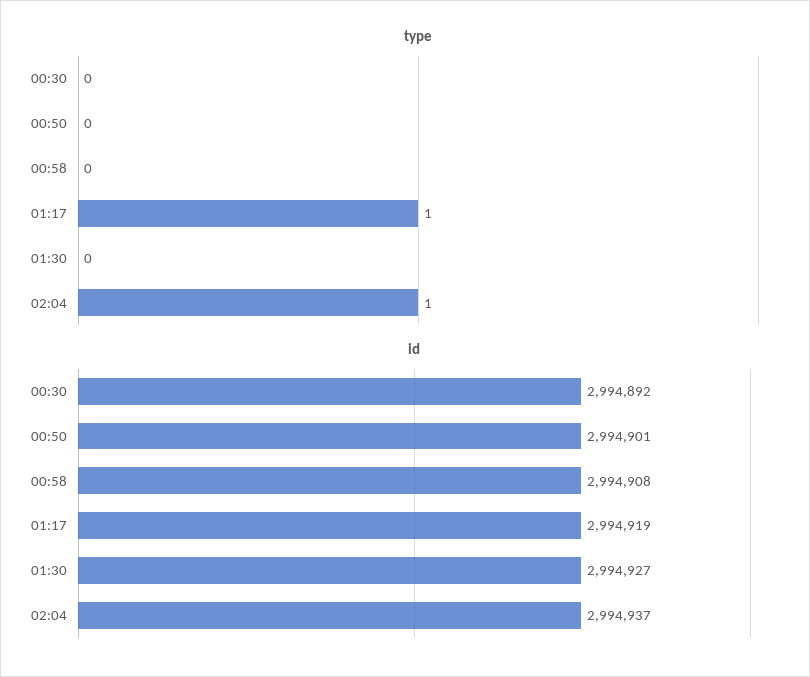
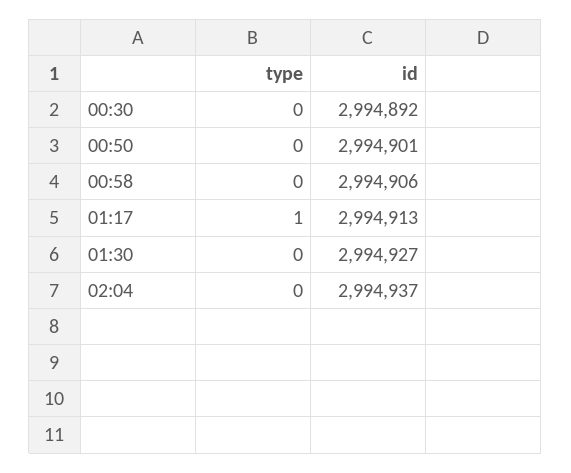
type, 02:04: 1 -> 0
id, 00:58: 2994908 -> 2994906
id, 01:17: 2994919 -> 2994913

